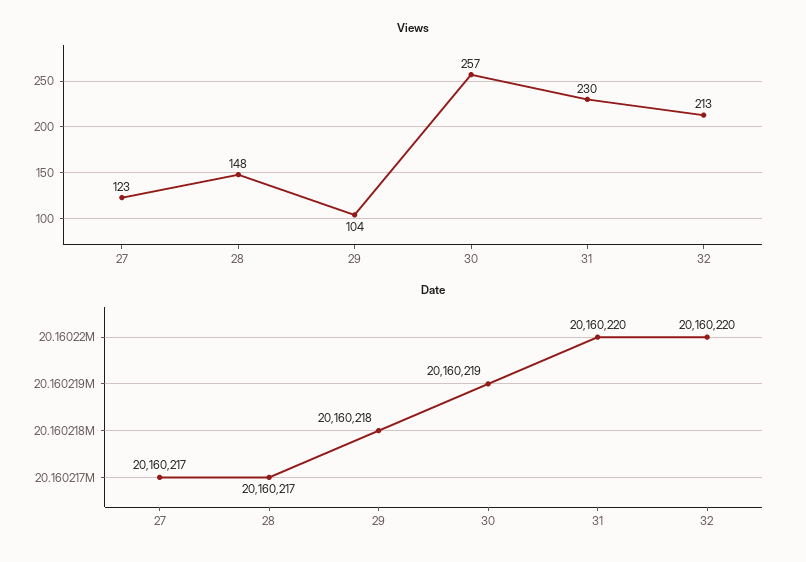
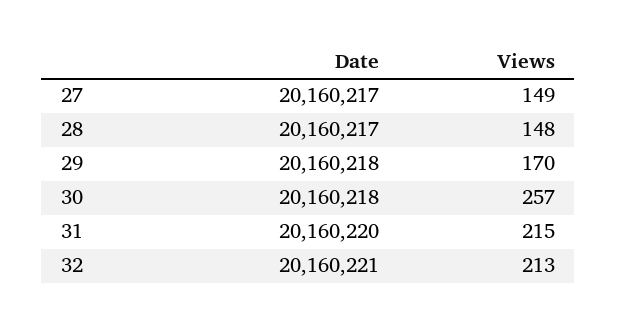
Views, 27: 123 -> 149
Views, 29: 104 -> 170
Views, 31: 230 -> 215
Date, 30: 20160219 -> 20160218
Date, 32: 20160220 -> 20160221

